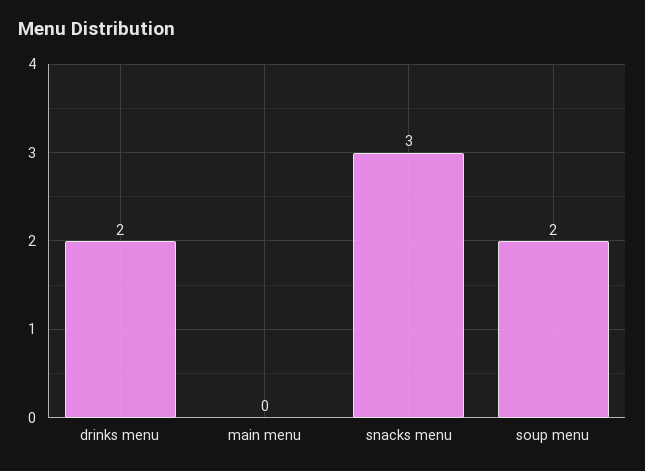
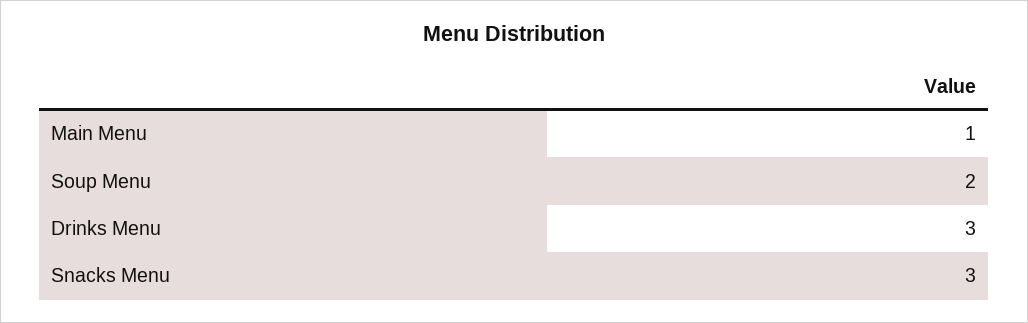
drinks menu: 2 -> 3
main menu: 0 -> 1

